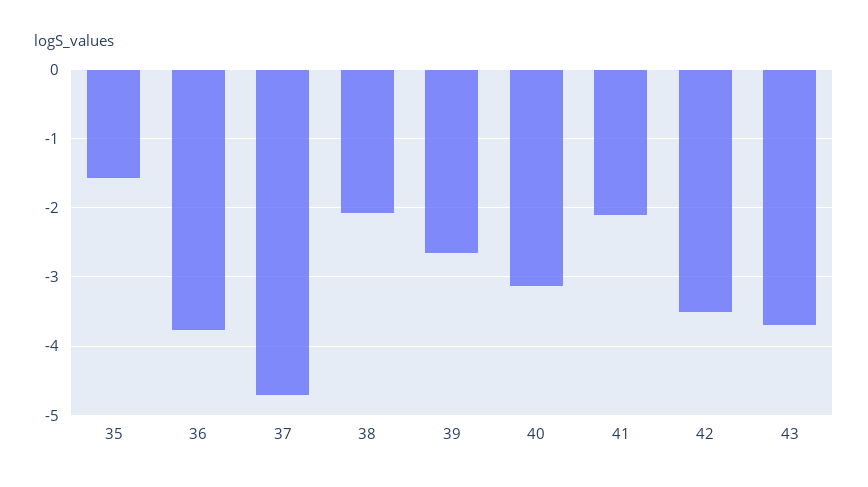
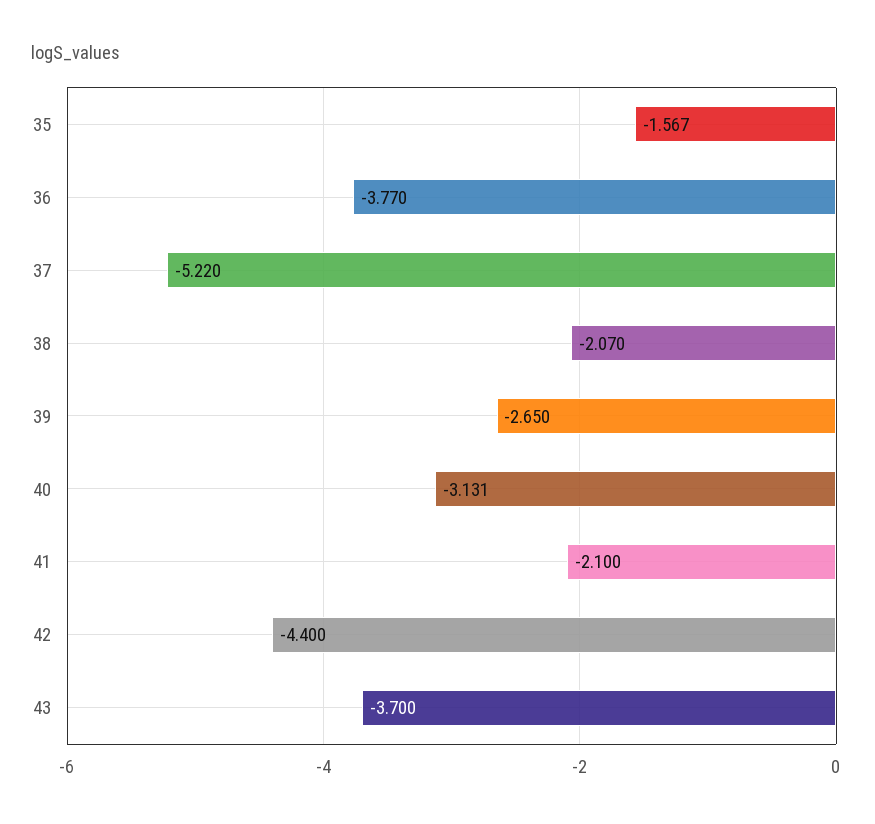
37: -4.7 -> -5.22
42: -3.5 -> -4.4

